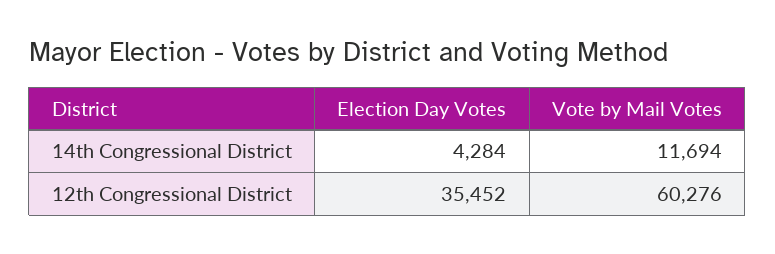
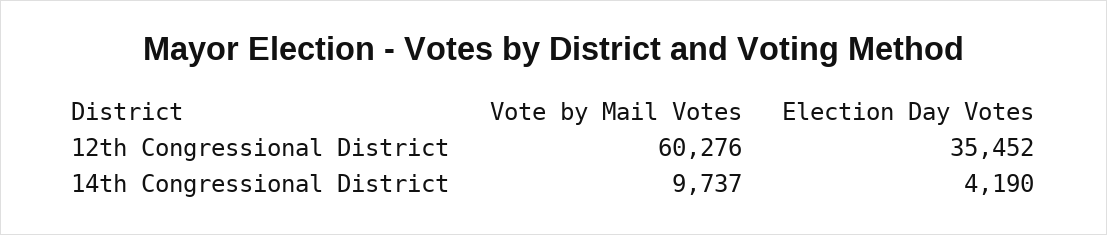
Election Day Votes, 14th Congressional District: 4284 -> 4190
Vote by Mail Votes, 14th Congressional District: 11694 -> 9737

